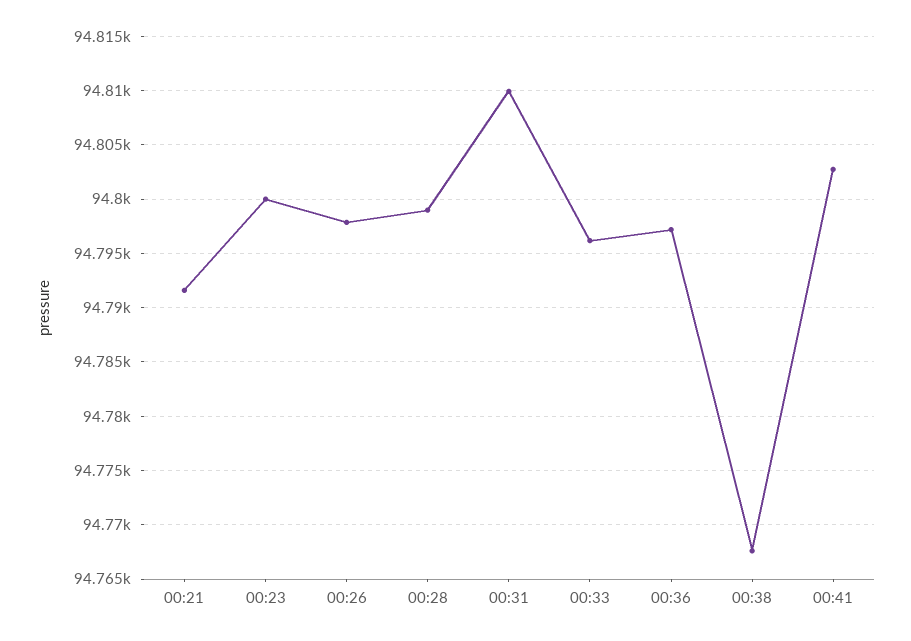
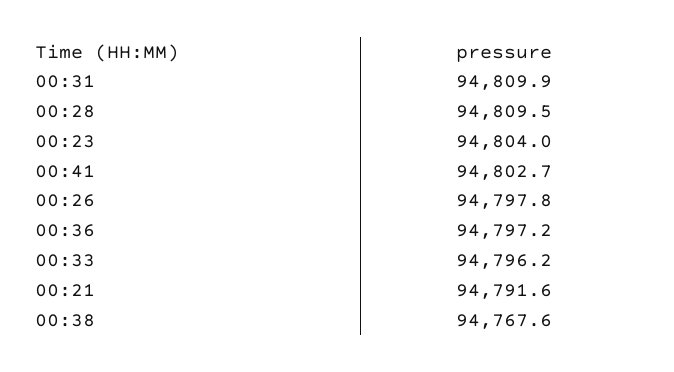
00:23: 94800 -> 94804
00:28: 94799 -> 94809.5

